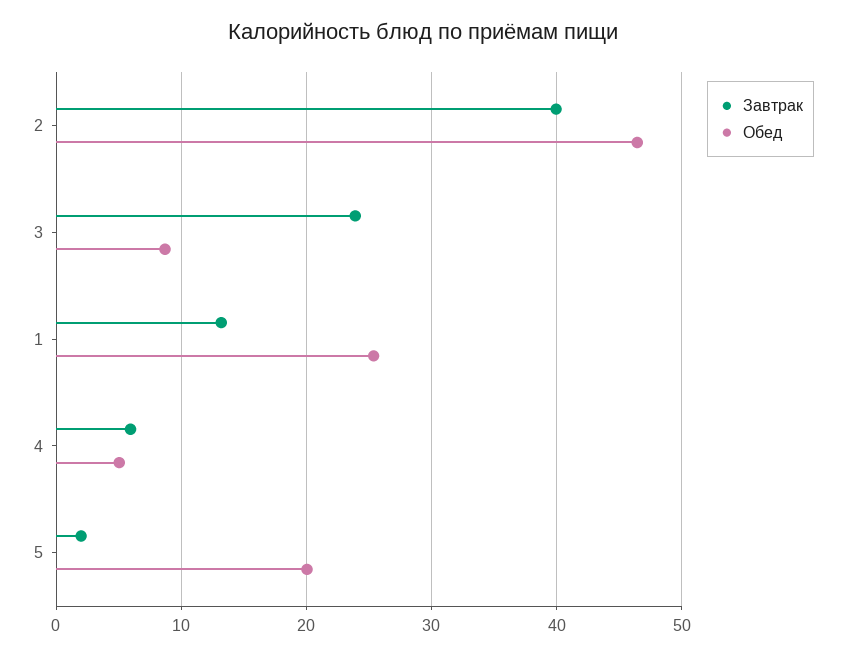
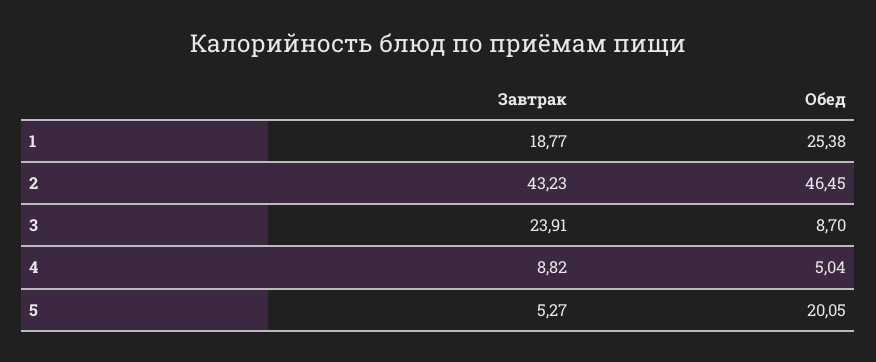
Завтрак, 2: 40 -> 43.23
Завтрак, 1: 13 -> 18.77
Завтрак, 4: 6 -> 8.82
Завтрак, 5: 2 -> 5.27

